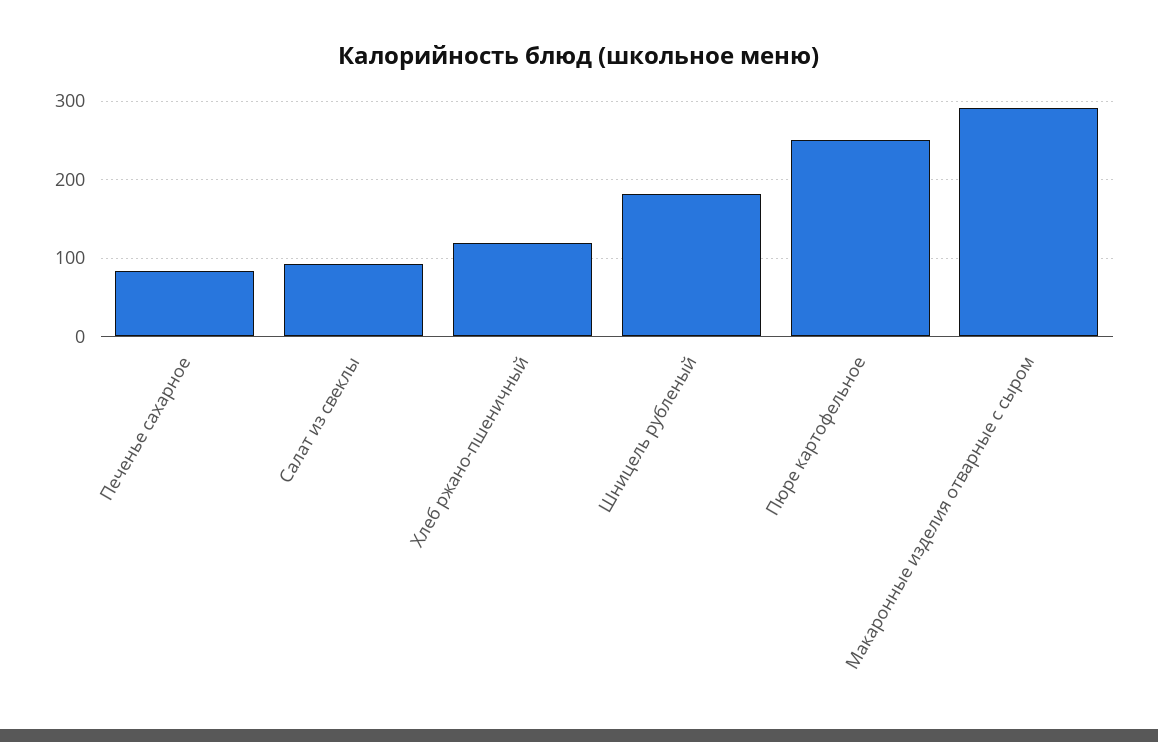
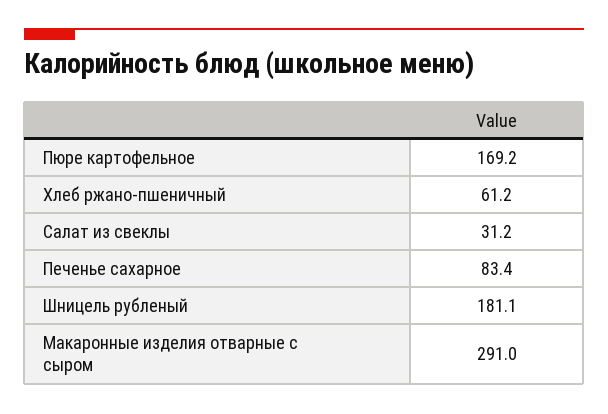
Салат из свеклы: 90 -> 31.2
Хлеб ржано-пшеничный: 120 -> 61.2
Пюре картофельное: 250 -> 169.2

